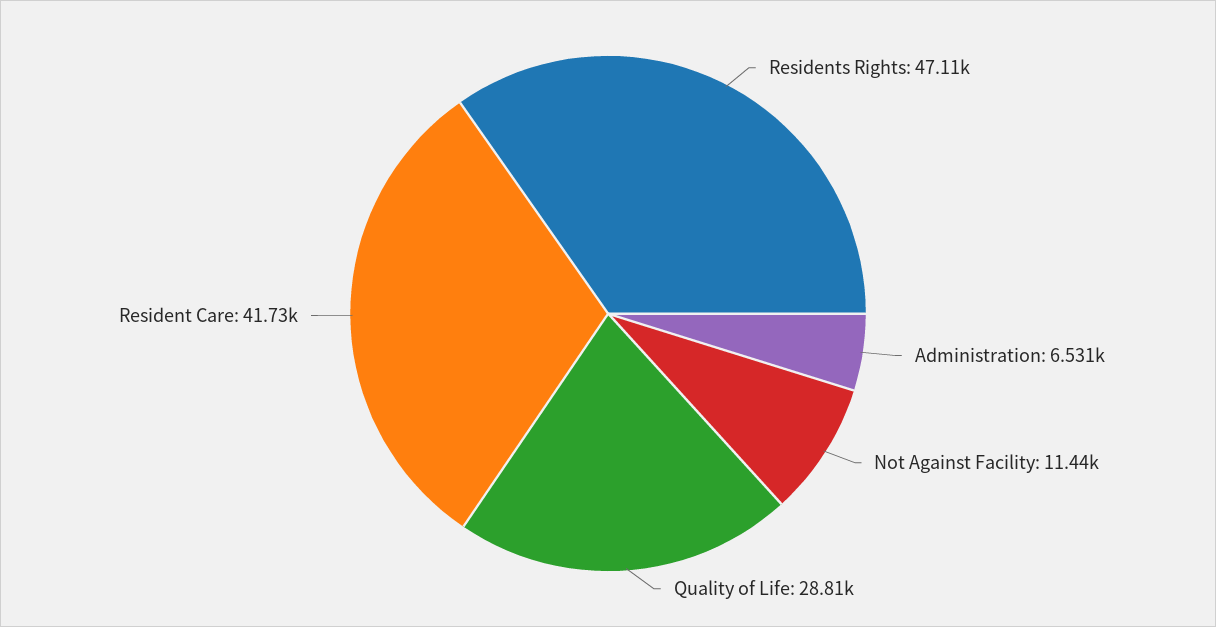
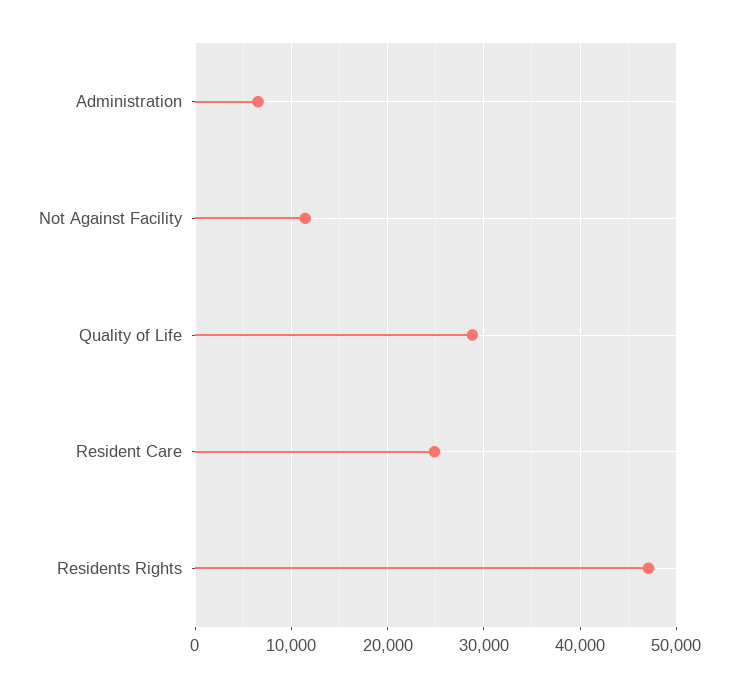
Resident Care: 41730 -> 25000

